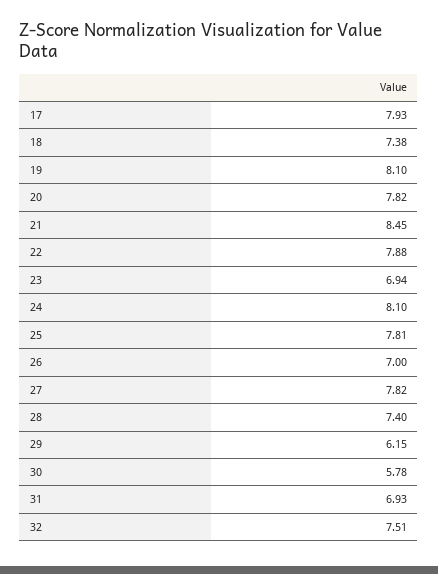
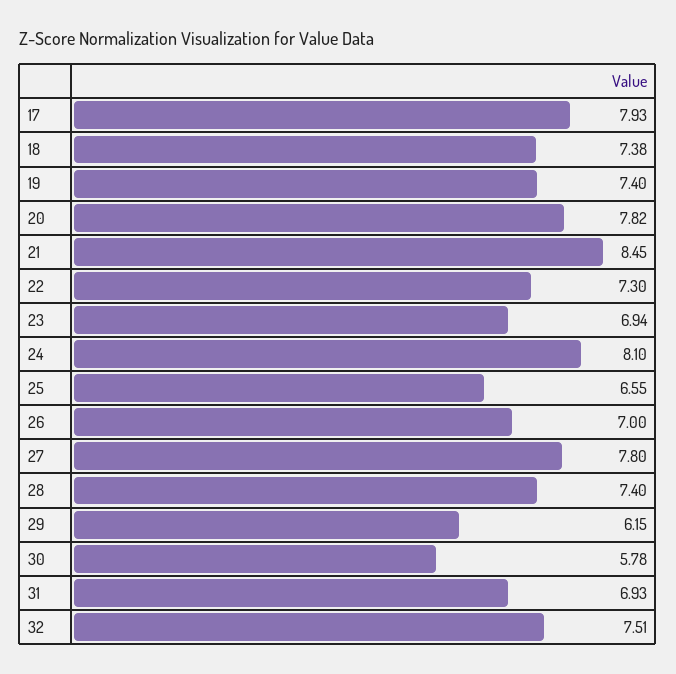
19: 8.1 -> 7.4
22: 7.88 -> 7.3
25: 7.81 -> 6.55
27: 7.82 -> 7.8

